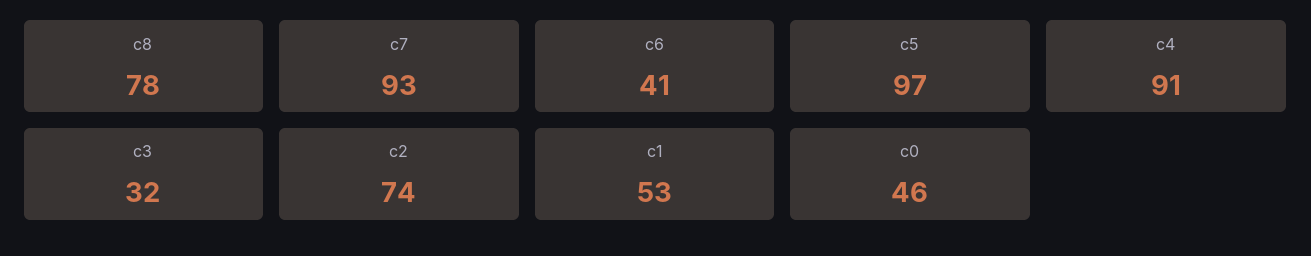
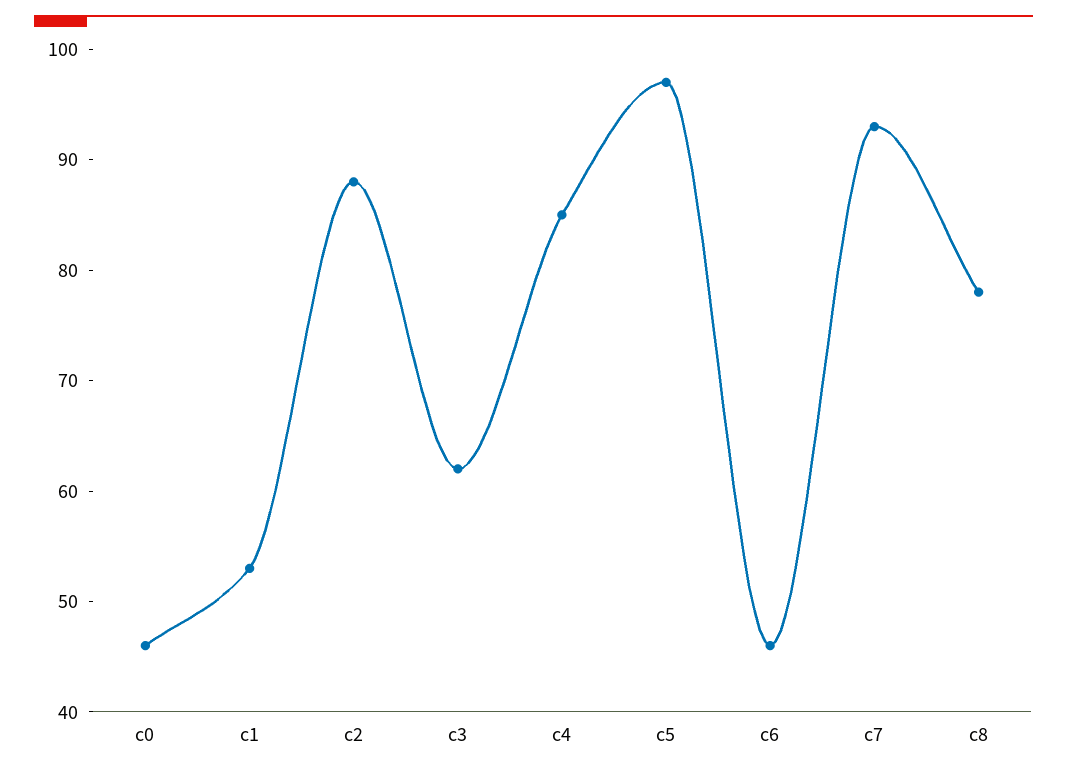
c6: 41 -> 46
c4: 91 -> 85
c3: 32 -> 62
c2: 74 -> 88

